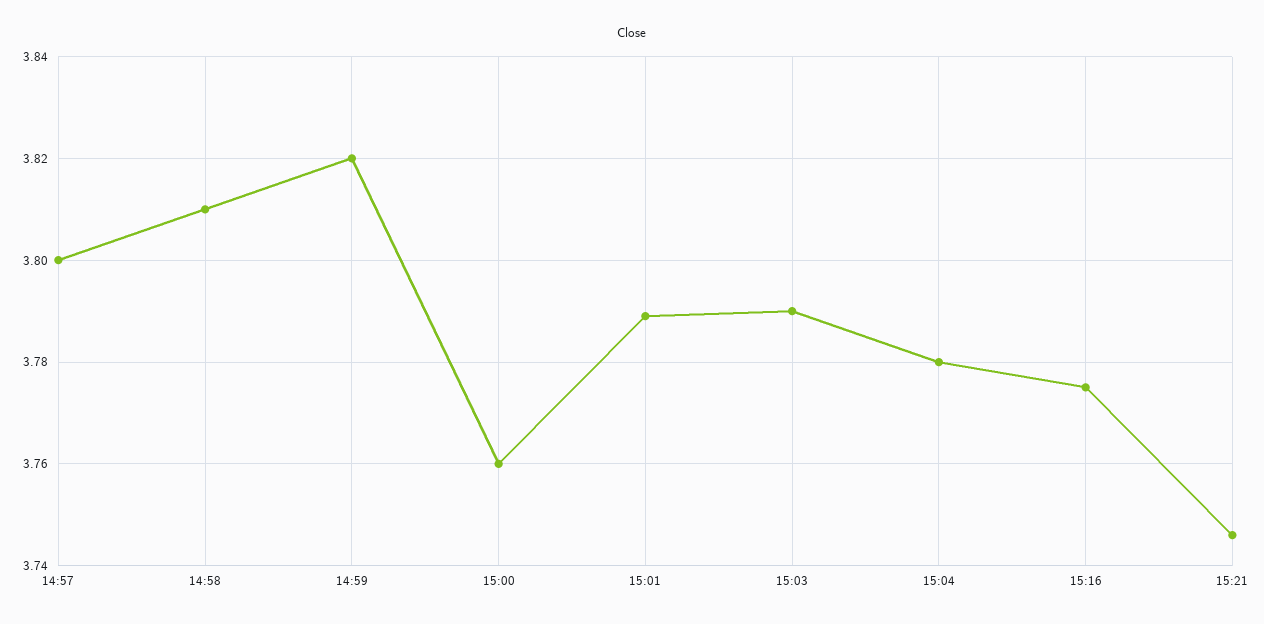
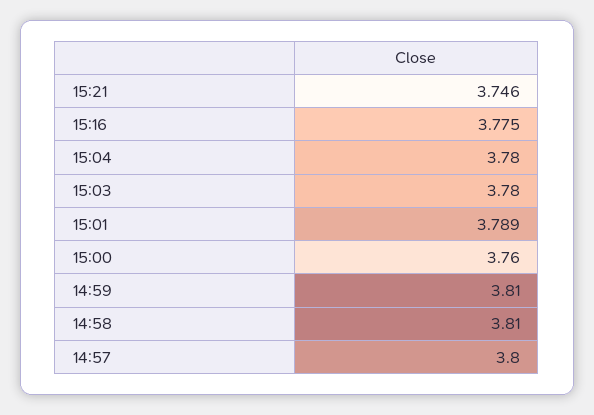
14:59: 3.82 -> 3.81
15:03: 3.79 -> 3.78

